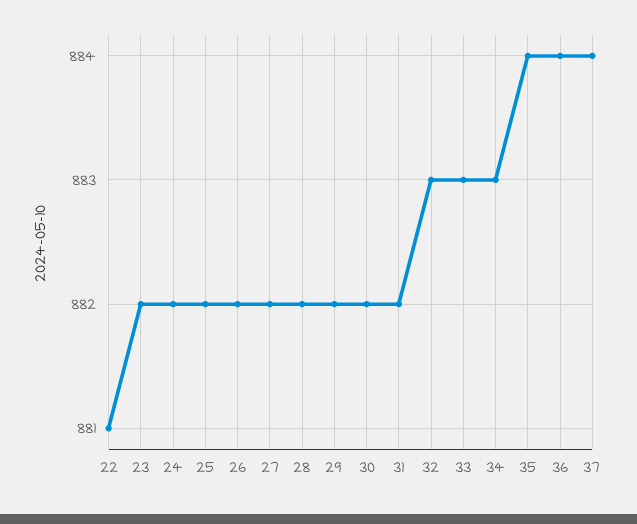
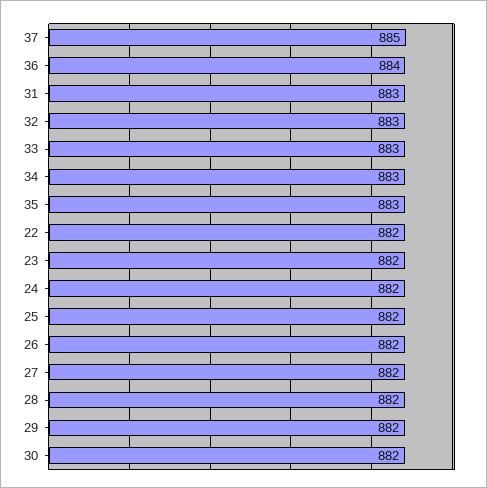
22: 881 -> 882
31: 882 -> 883
35: 884 -> 883
37: 884 -> 885

